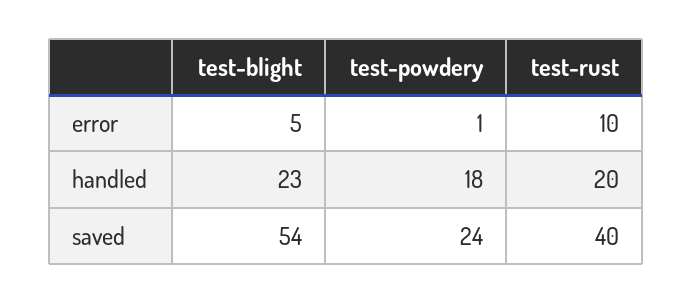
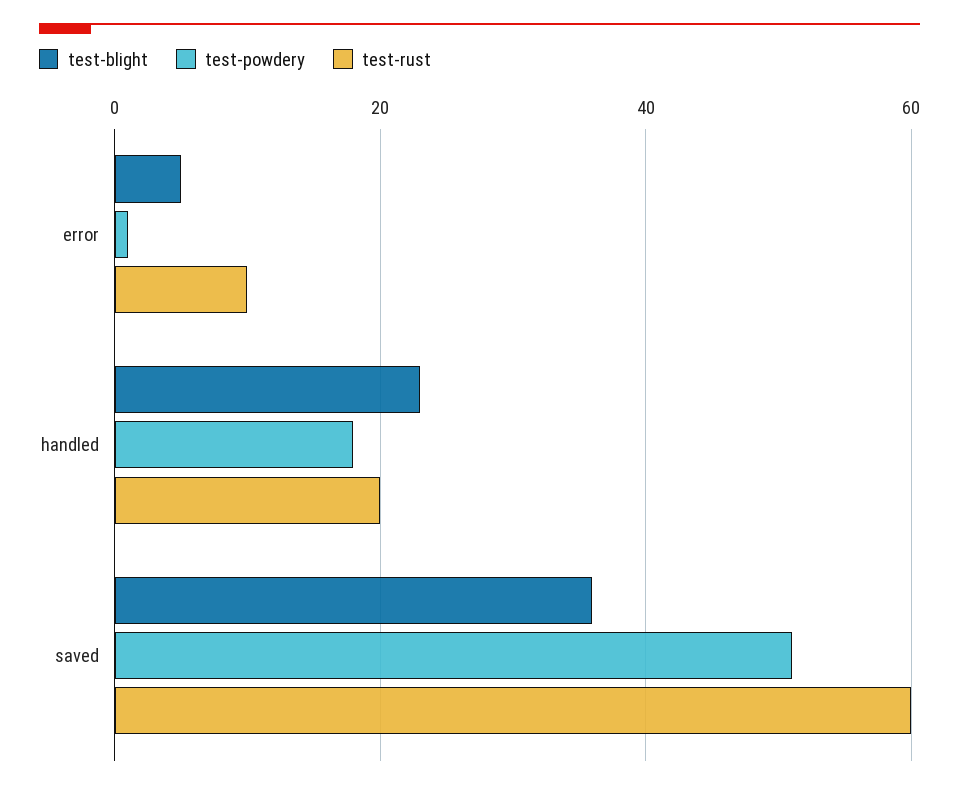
test-blight, saved: 54 -> 35
test-powdery, saved: 24 -> 50
test-rust, saved: 40 -> 60

